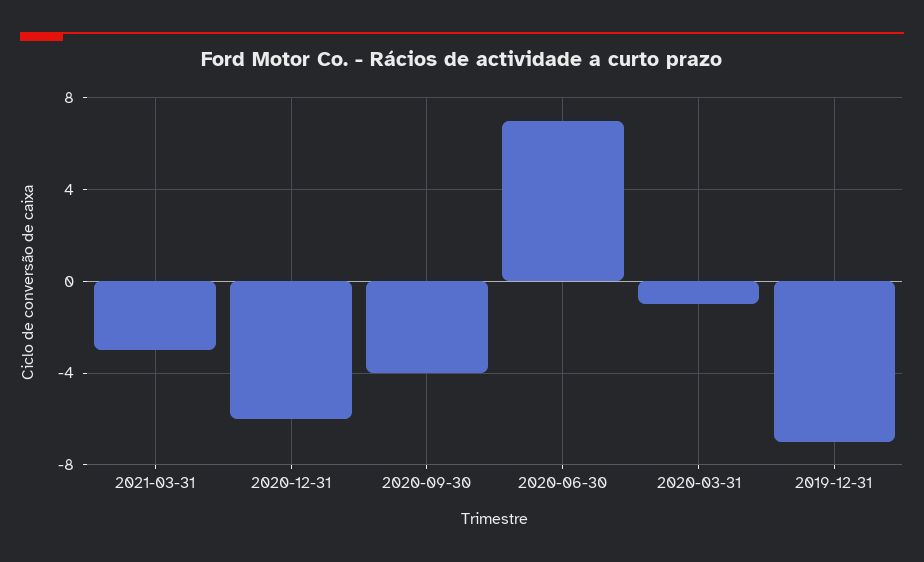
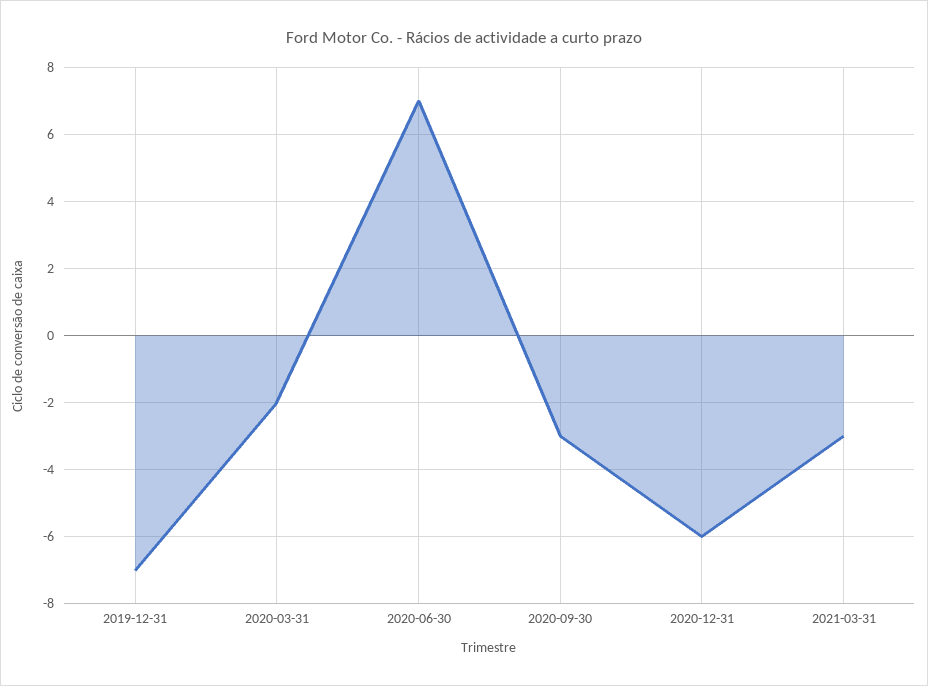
2020-09-30: -4 -> -3
2020-03-31: -1 -> -2

